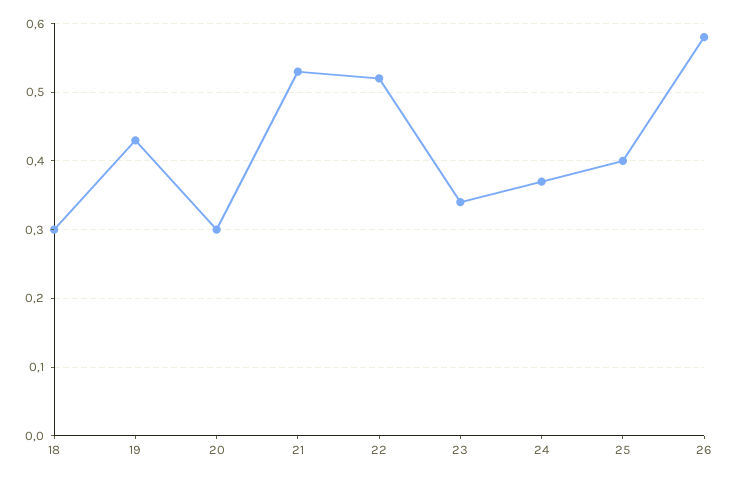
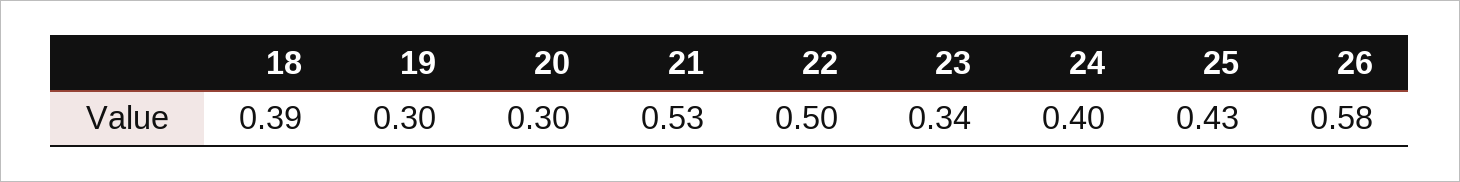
18: 0.3 -> 0.39
19: 0.43 -> 0.3
22: 0.52 -> 0.5
24: 0.37 -> 0.4
25: 0.4 -> 0.43

